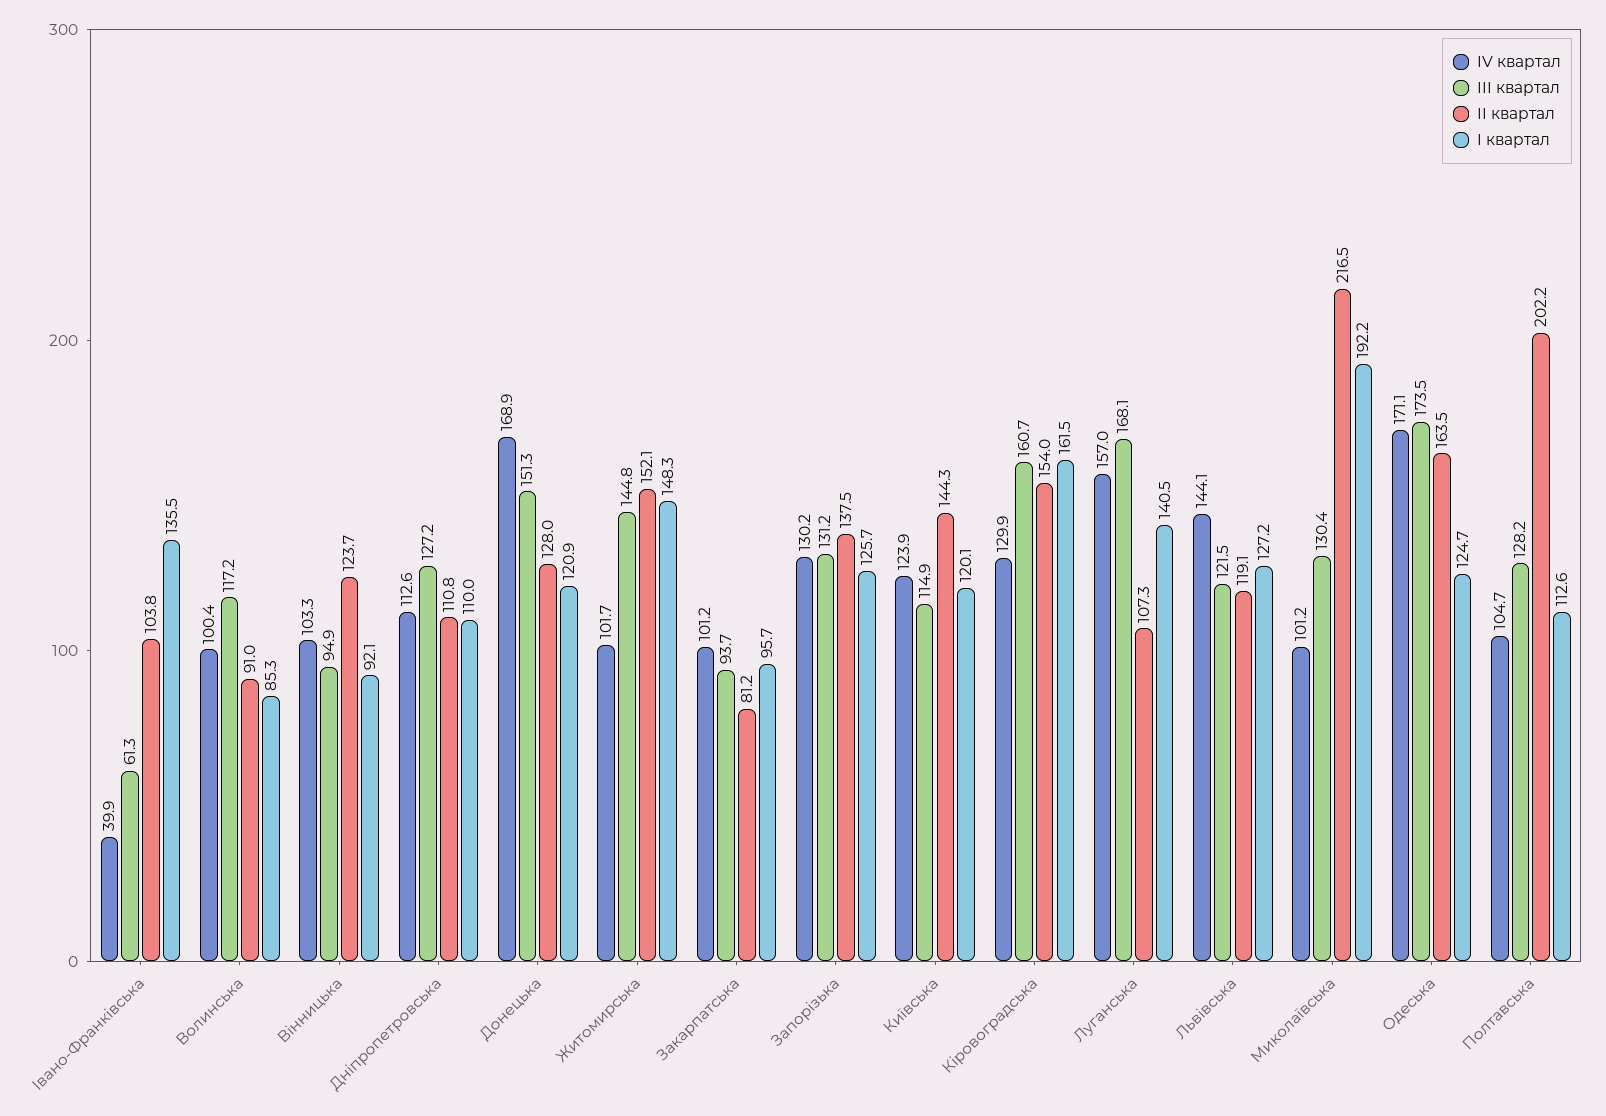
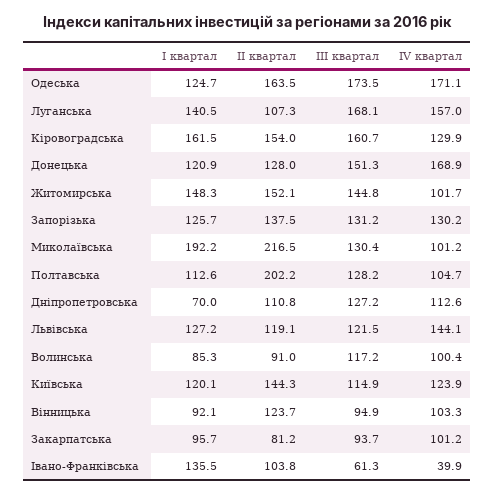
I квартал, Дніпропетровська: 110 -> 70

